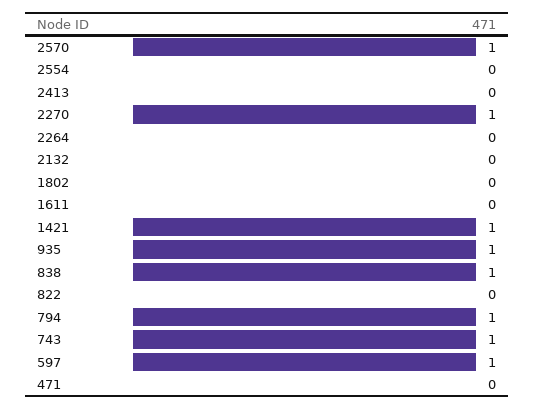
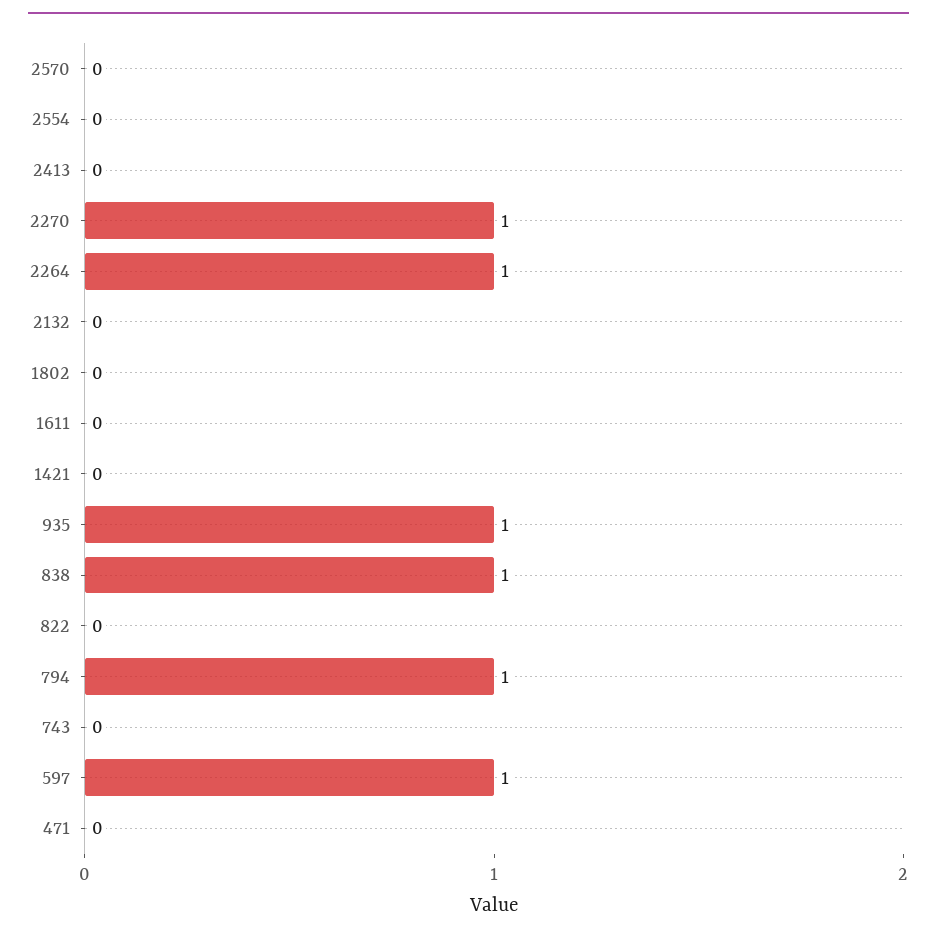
2570: 1 -> 0
2264: 0 -> 1
1421: 1 -> 0
743: 1 -> 0

